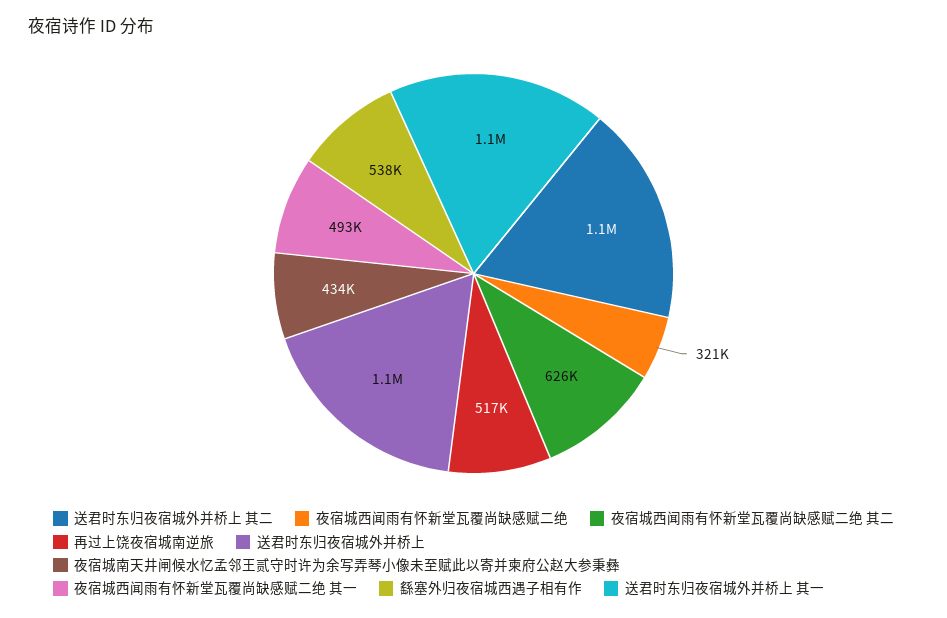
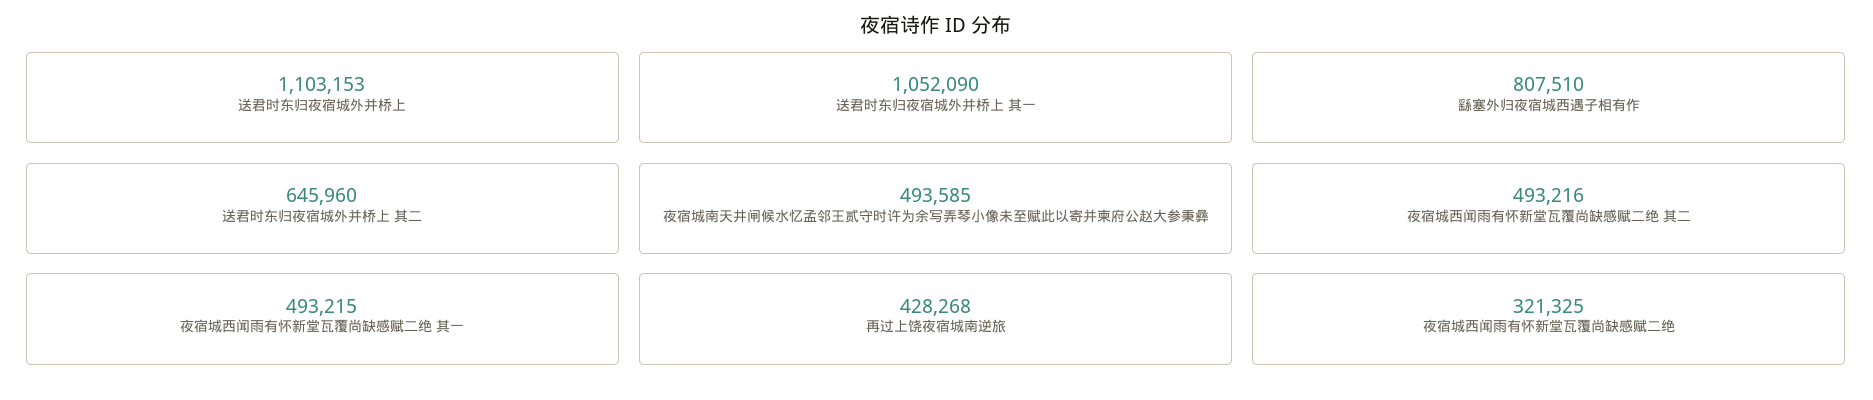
送君时东归夜宿城外并桥上 其二: 1100000 -> 645960
夜宿城西闻雨有怀新堂瓦覆尚缺感赋二绝 其二: 626000 -> 493216
再过上饶夜宿城南逆旅: 517000 -> 428268
夜宿城南天井闸候水忆孟邻王贰守时许为余写弄琴小像未至赋此以寄并柬府公赵大参秉彝: 434000 -> 493585
繇塞外归夜宿城西遇子相有作: 538000 -> 807510

